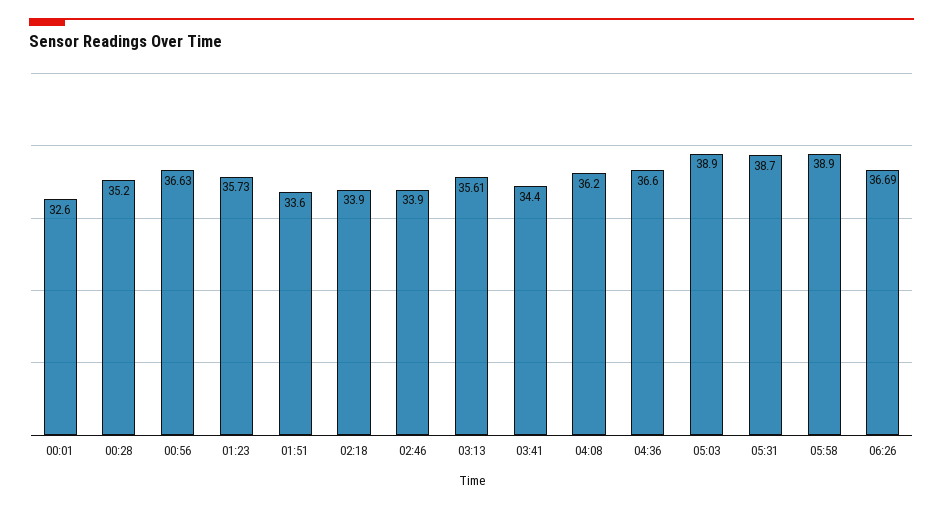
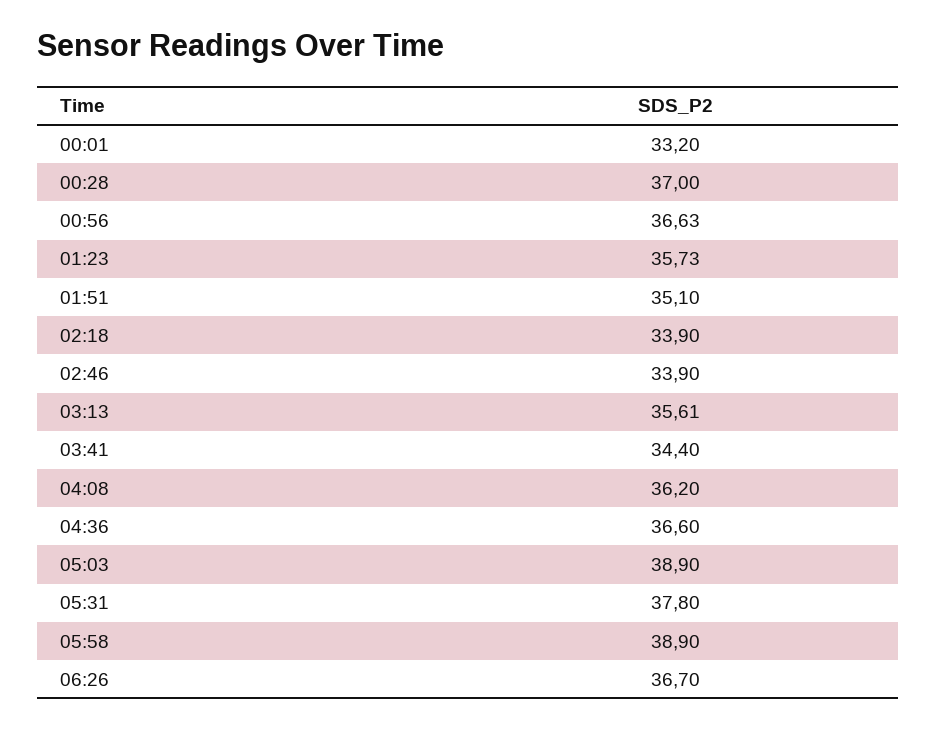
00:01: 32.6 -> 33.2
00:28: 35.2 -> 37
01:51: 33.6 -> 35.1
05:31: 38.7 -> 37.8
06:26: 36.69 -> 36.7

